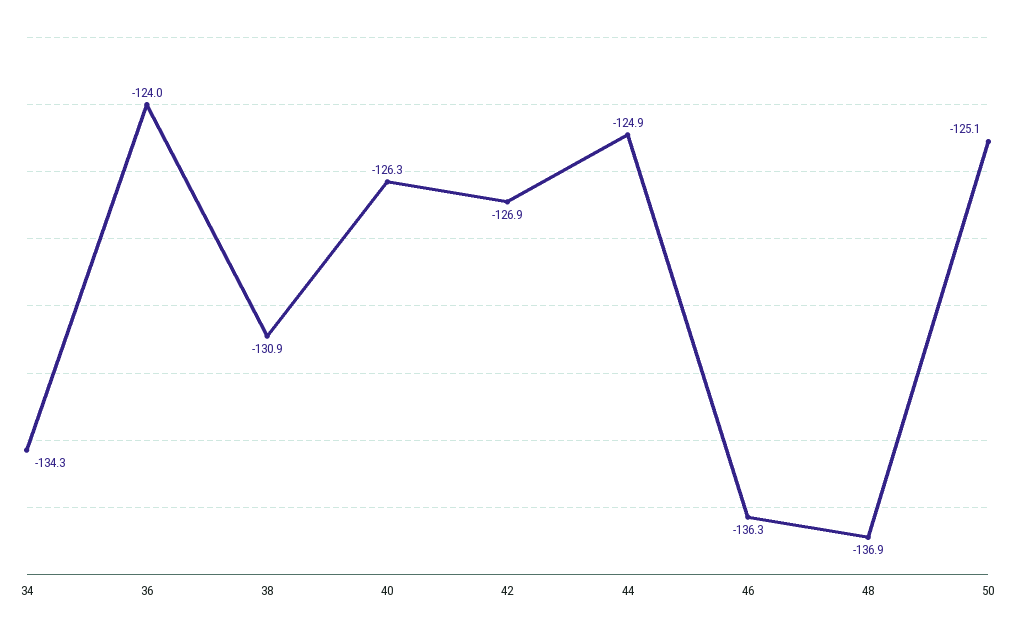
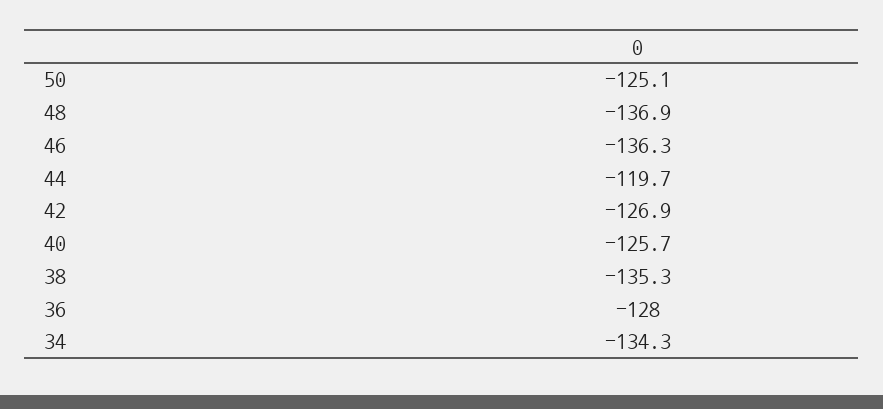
36: -124 -> -128
38: -130.9 -> -135.3
40: -126.3 -> -125.7
44: -124.9 -> -119.7

